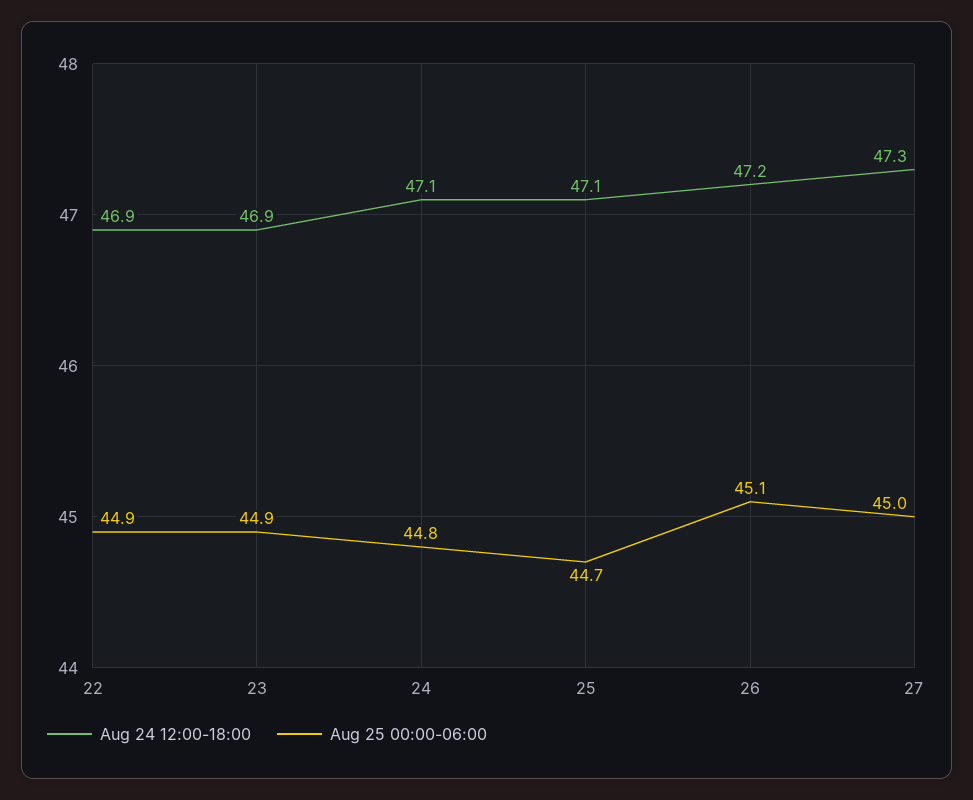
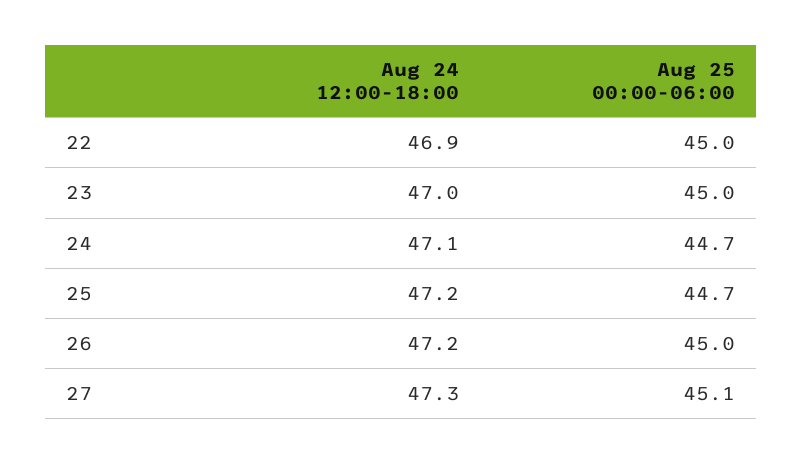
Aug 25 00:00-06:00, 22: 44.9 -> 45
Aug 24 12:00-18:00, 23: 46.9 -> 47
Aug 25 00:00-06:00, 23: 44.9 -> 45
Aug 25 00:00-06:00, 24: 44.8 -> 44.7
Aug 24 12:00-18:00, 25: 47.1 -> 47.2
Aug 25 00:00-06:00, 26: 45.1 -> 45
Aug 25 00:00-06:00, 27: 45 -> 45.1

